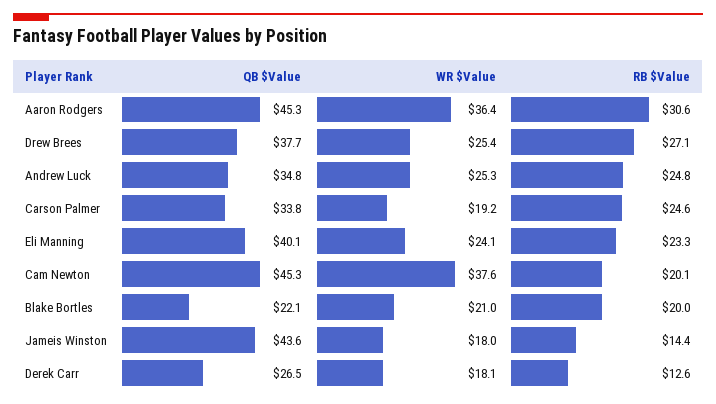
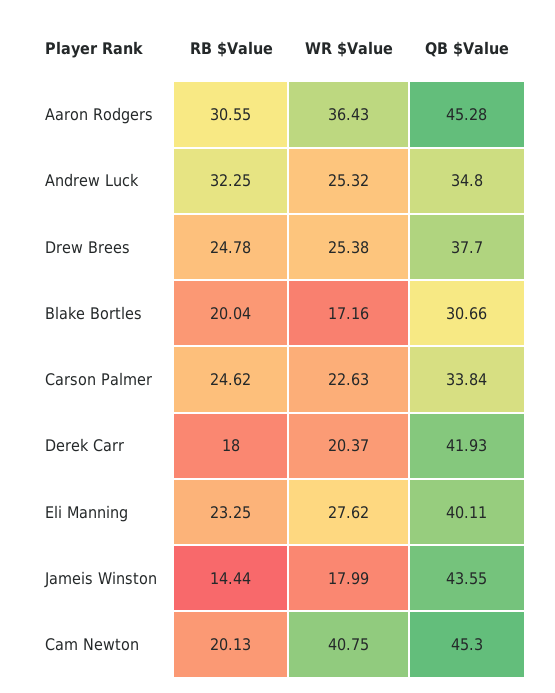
RB $Value, Drew Brees: 27.1 -> 24.78
RB $Value, Andrew Luck: 24.8 -> 32.25
WR $Value, Carson Palmer: 19.2 -> 22.63
WR $Value, Eli Manning: 24.1 -> 27.62
WR $Value, Cam Newton: 37.6 -> 40.75
QB $Value, Blake Bortles: 22.1 -> 30.66
WR $Value, Blake Bortles: 21 -> 17.16
QB $Value, Derek Carr: 26.5 -> 41.93
WR $Value, Derek Carr: 18.1 -> 20.37
RB $Value, Derek Carr: 12.6 -> 18

